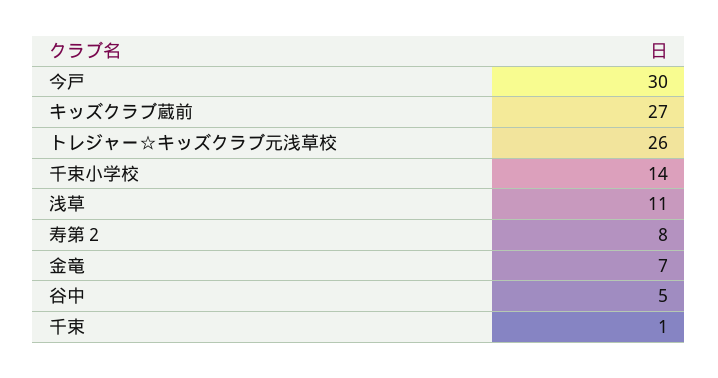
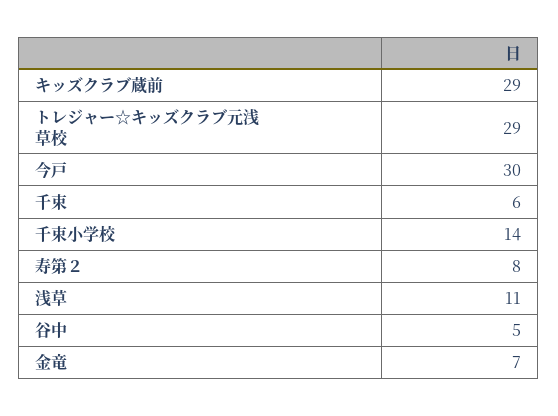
キッズクラブ蔵前: 27 -> 29
トレジャー☆キッズクラブ元浅草校: 26 -> 29
千束: 1 -> 6

